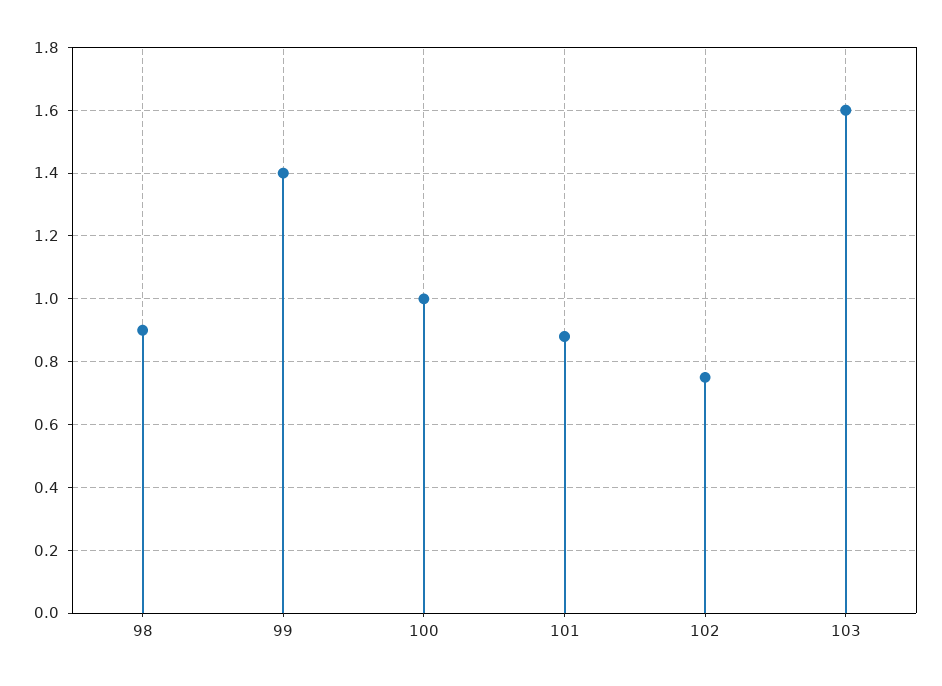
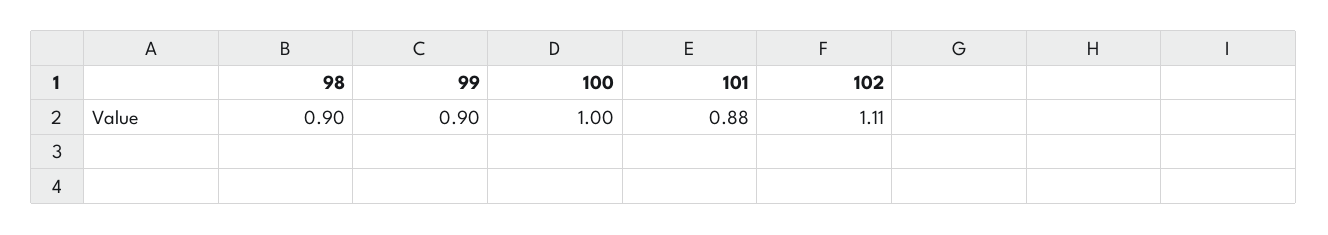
99: 1.4 -> 0.9
102: 0.75 -> 1.11
103: 1.6 -> none

